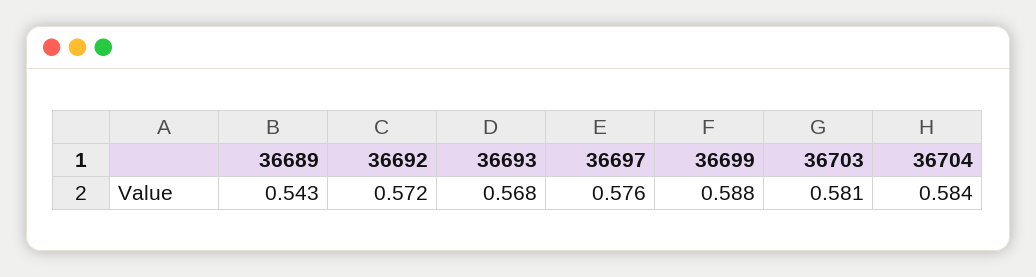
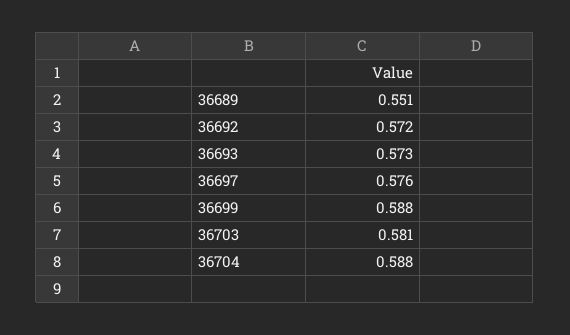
36689: 0.543 -> 0.551
36693: 0.568 -> 0.573
36704: 0.584 -> 0.588

